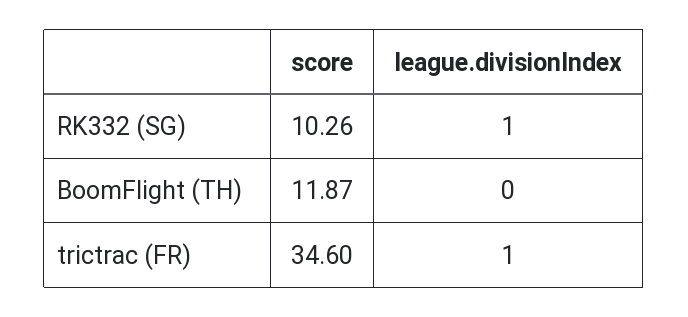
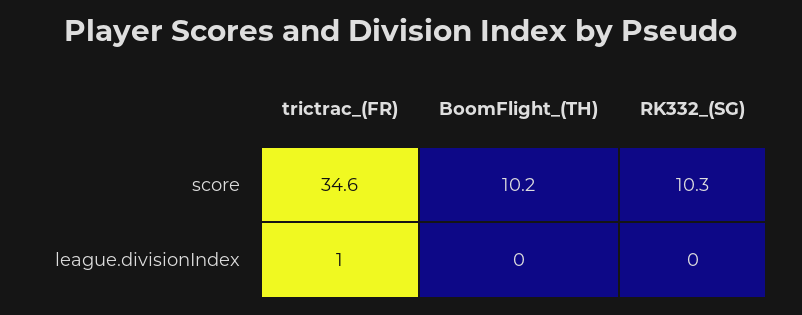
league.divisionIndex, RK332 (SG): 1 -> 0
score, BoomFlight (TH): 11.87 -> 10.2

